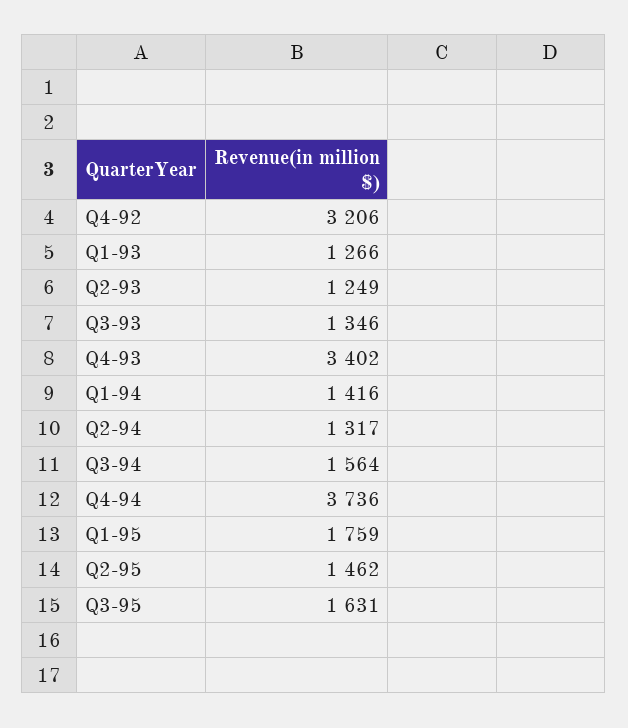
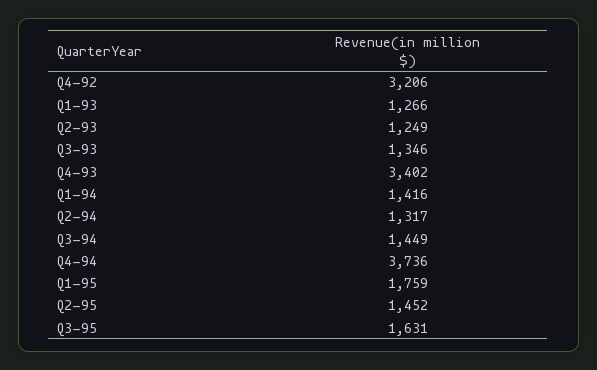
Q3-94: 1564 -> 1449
Q2-95: 1462 -> 1452

